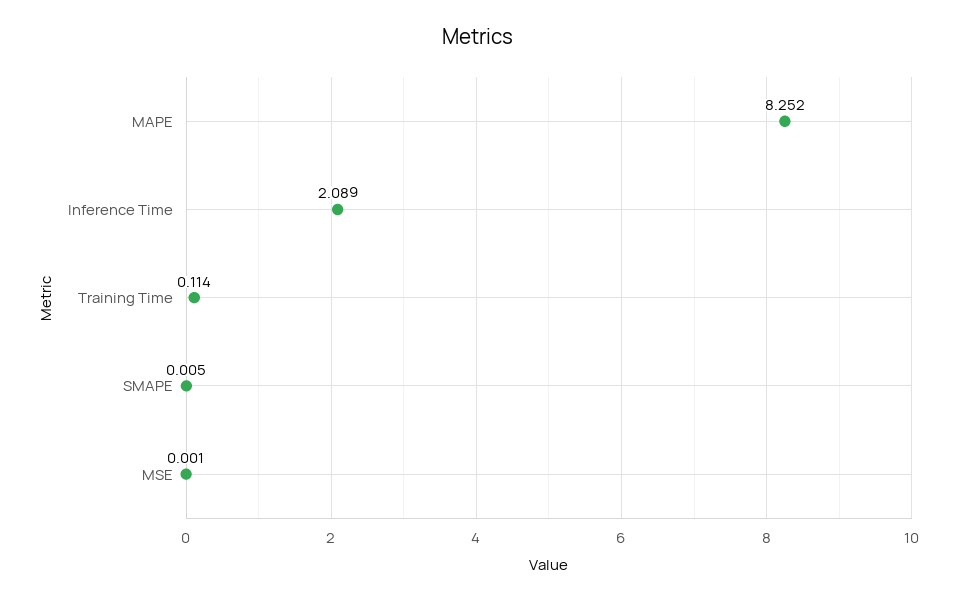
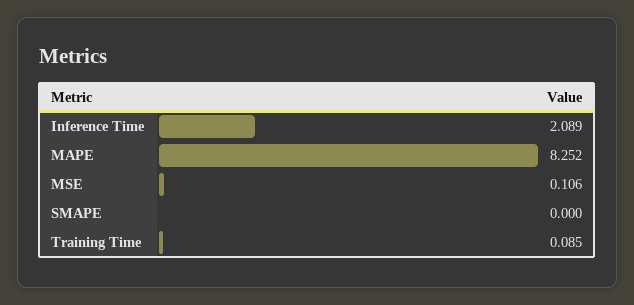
Training Time: 0.114 -> 0.085
SMAPE: 0.005 -> 0
MSE: 0.001 -> 0.106

